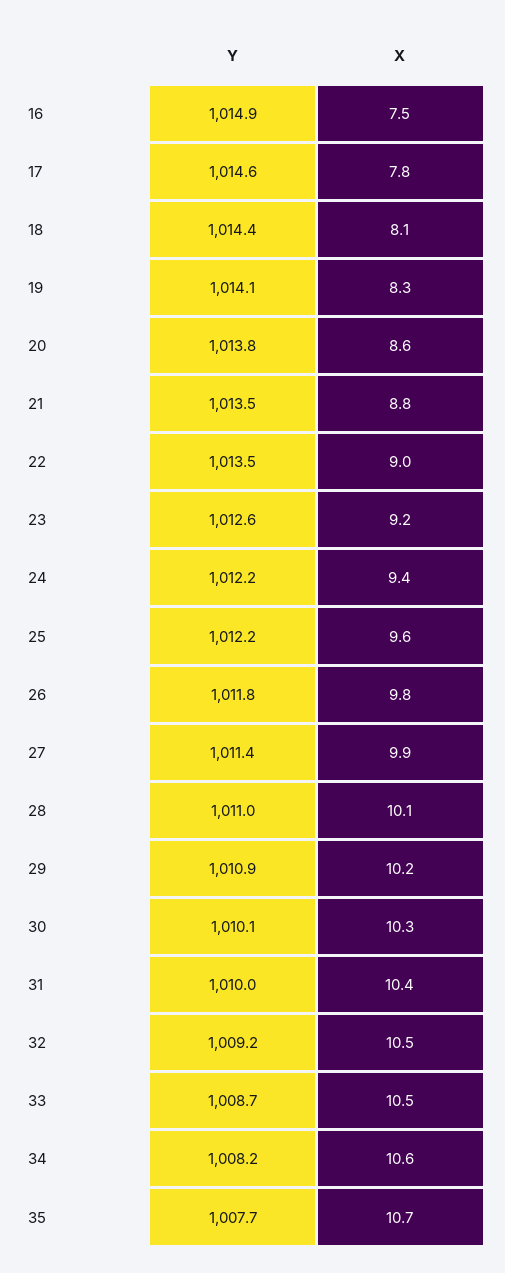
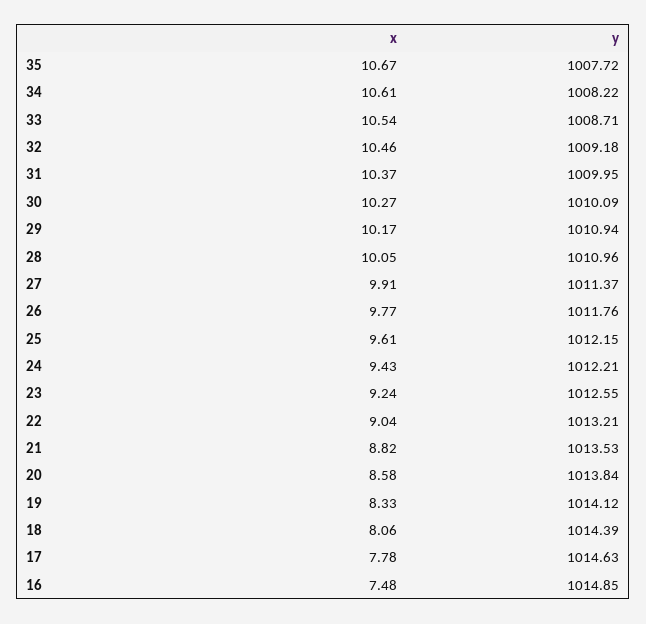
Y, 22: 1013.5 -> 1013.21

